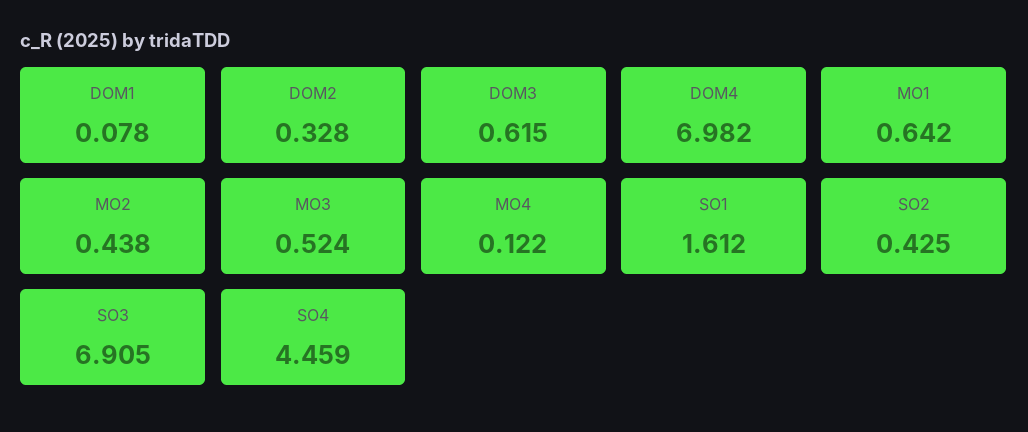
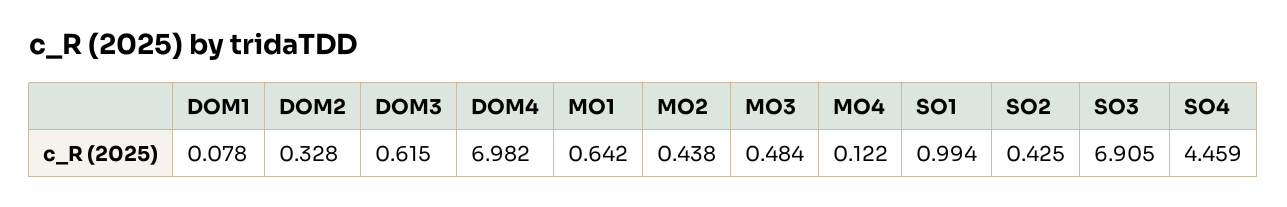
MO3: 0.524 -> 0.484
SO1: 1.612 -> 0.994

